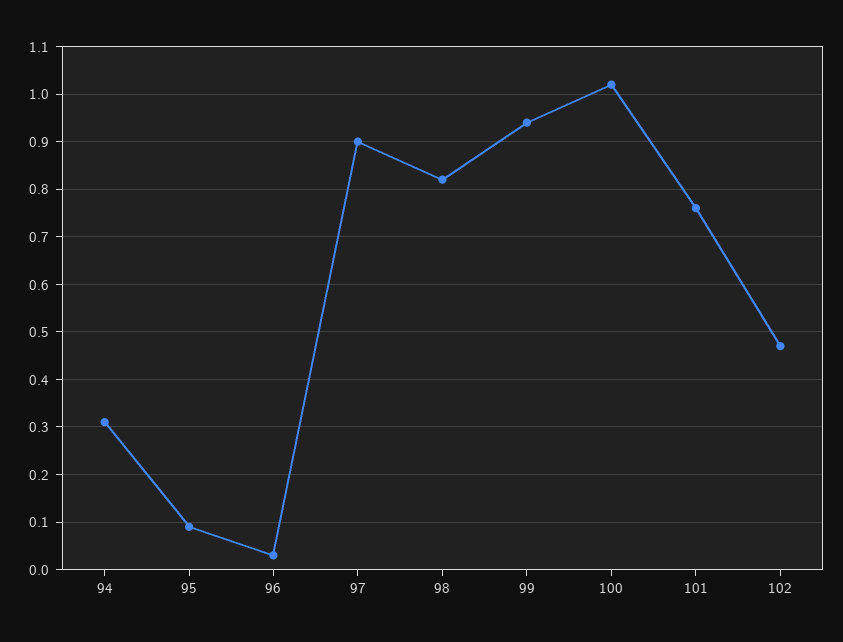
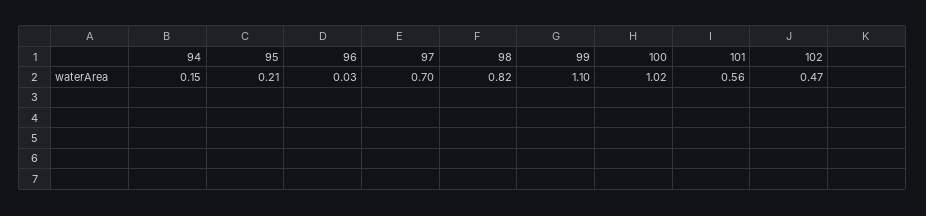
94: 0.3 -> 0.15
95: 0.1 -> 0.21
97: 0.9 -> 0.7
99: 0.95 -> 1.1
101: 0.75 -> 0.56

